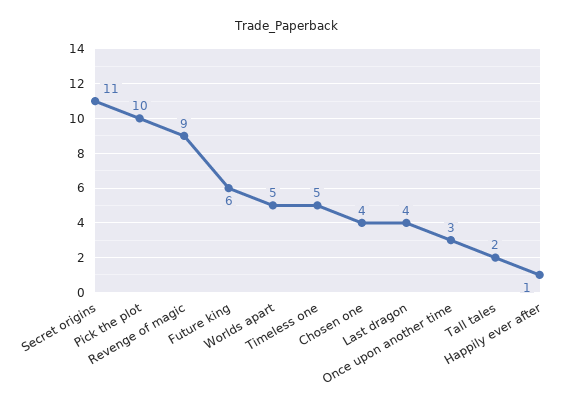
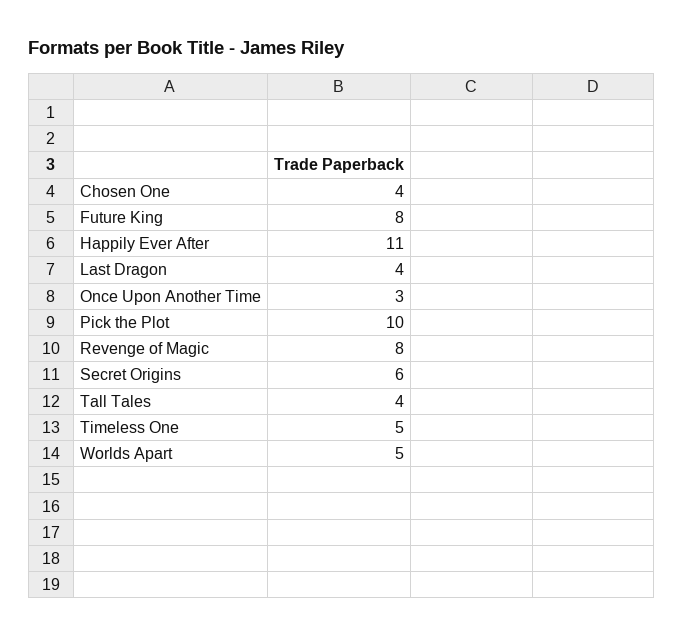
Secret origins: 11 -> 6
Revenge of magic: 9 -> 8
Future king: 6 -> 8
Tall tales: 2 -> 4
Happily ever after: 1 -> 11

